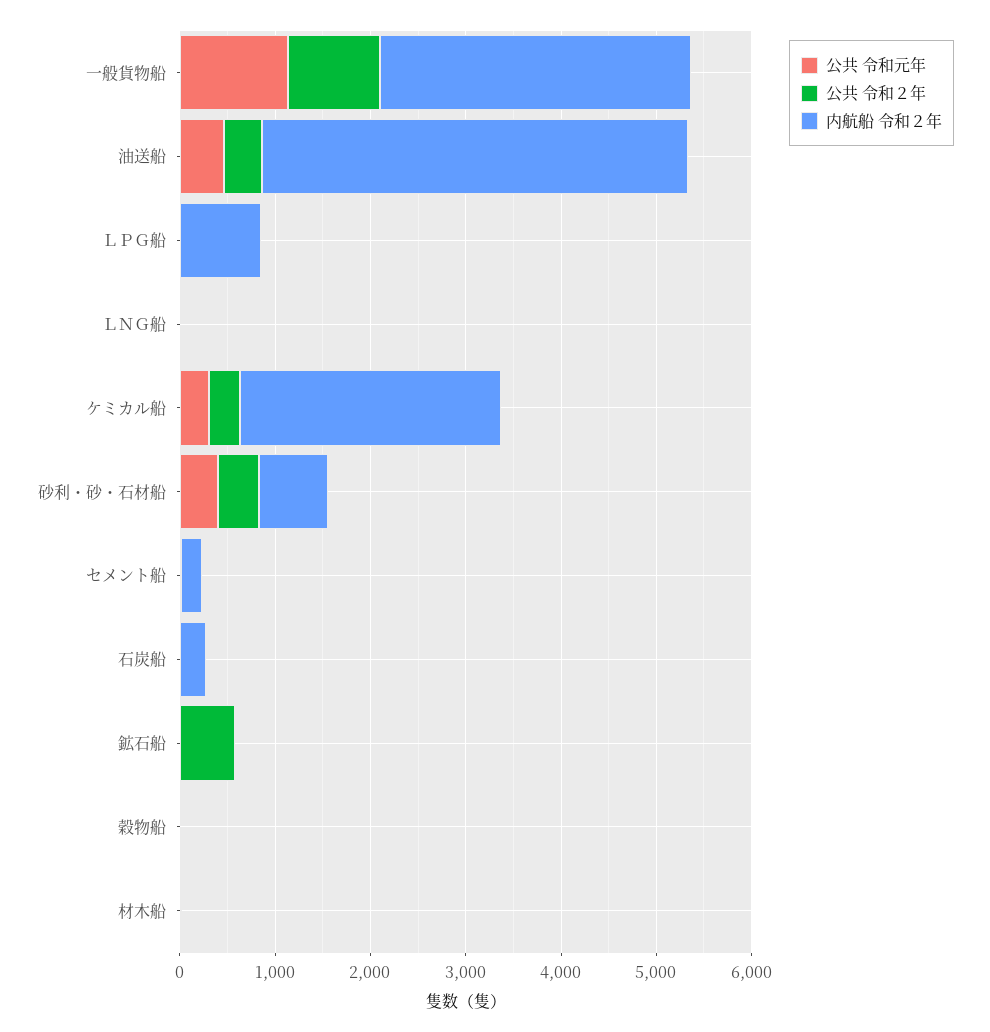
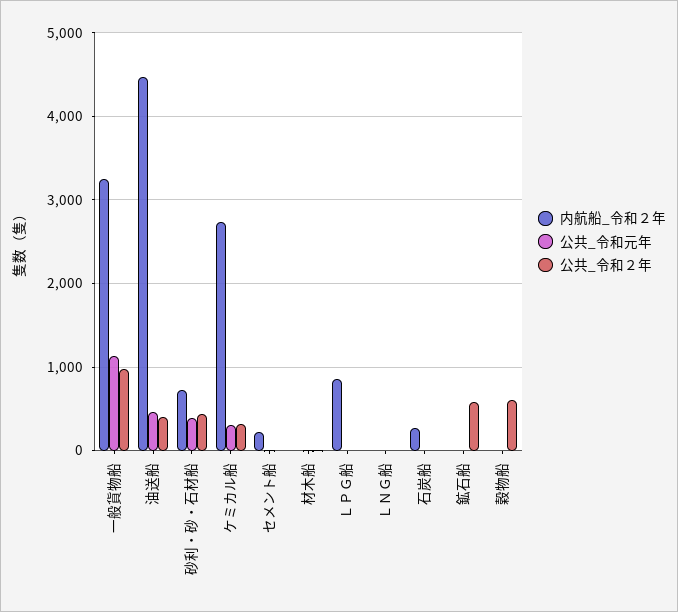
公共 令和２年, 穀物船: 0 -> 600

